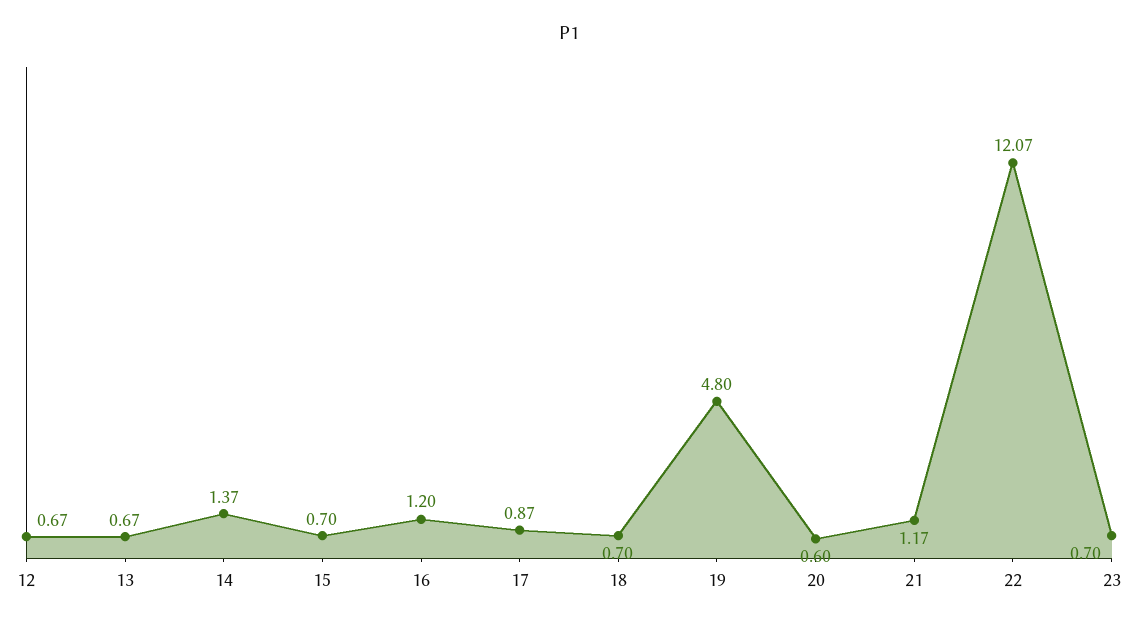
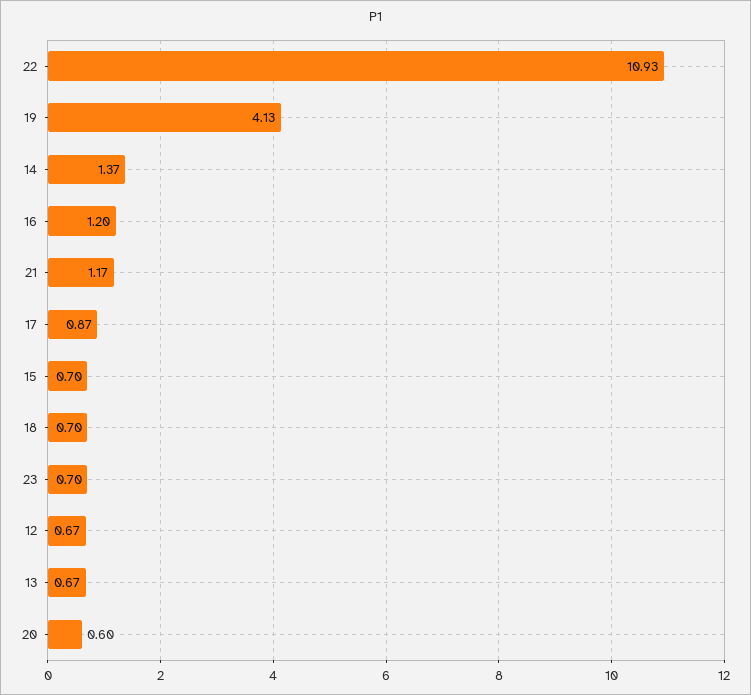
19: 4.8 -> 4.13
22: 12.07 -> 10.93

